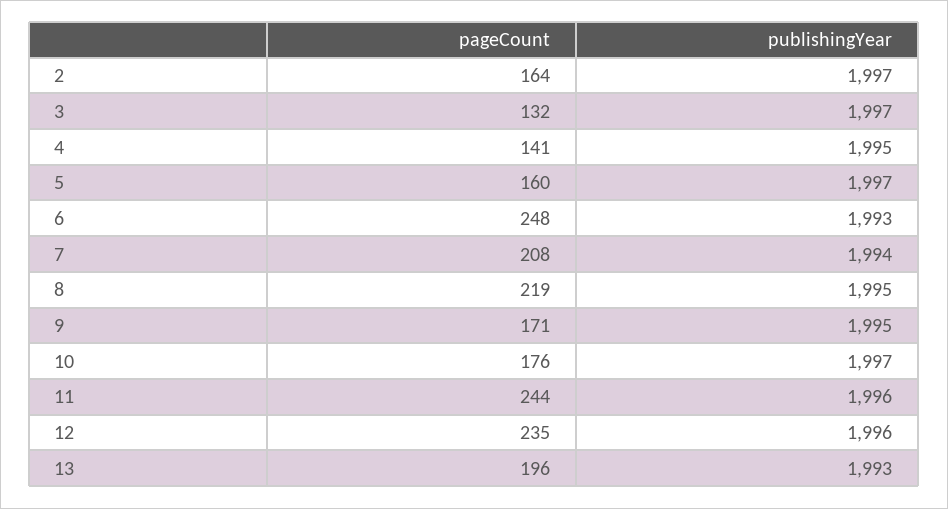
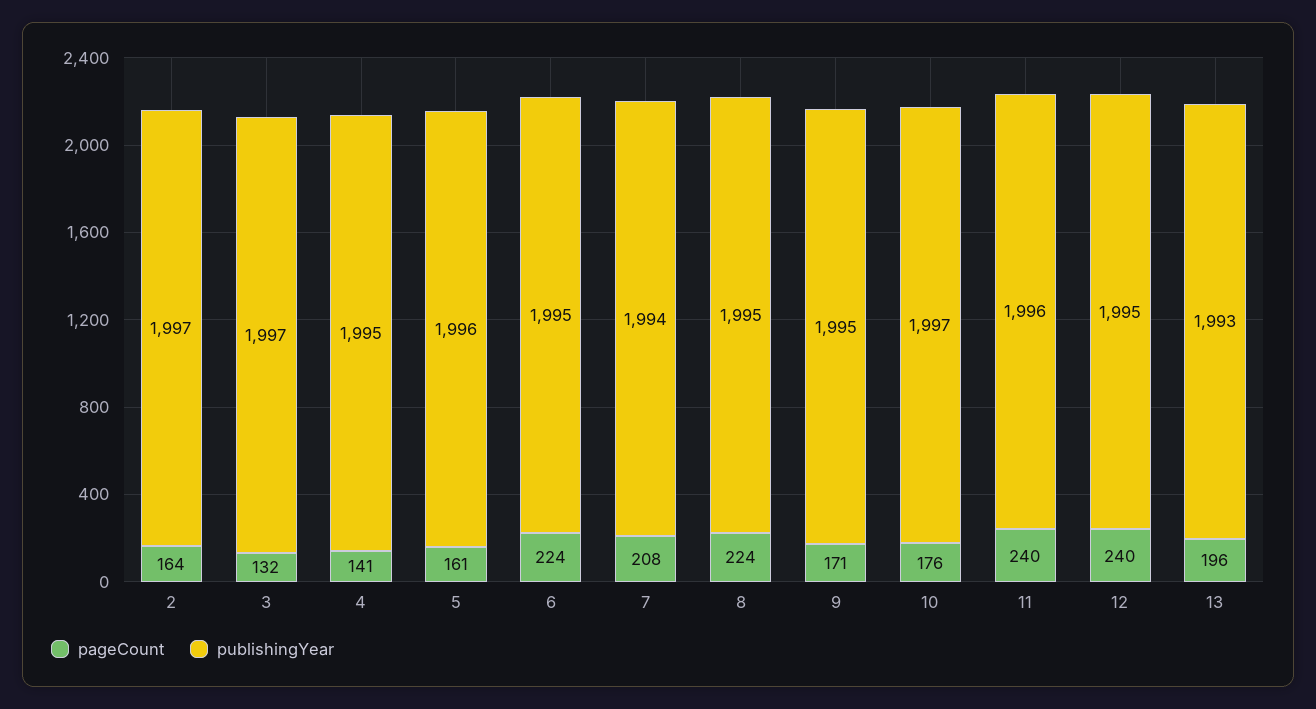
pageCount, 5: 160 -> 161
publishingYear, 5: 1997 -> 1996
pageCount, 6: 248 -> 224
publishingYear, 6: 1993 -> 1995
pageCount, 8: 219 -> 224
pageCount, 11: 244 -> 240
pageCount, 12: 235 -> 240
publishingYear, 12: 1996 -> 1995

